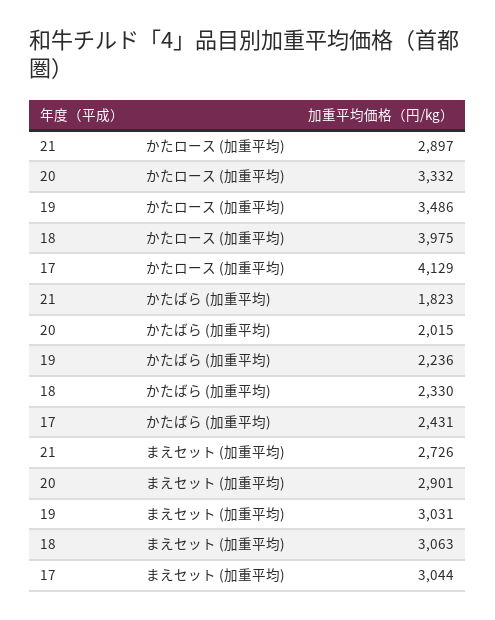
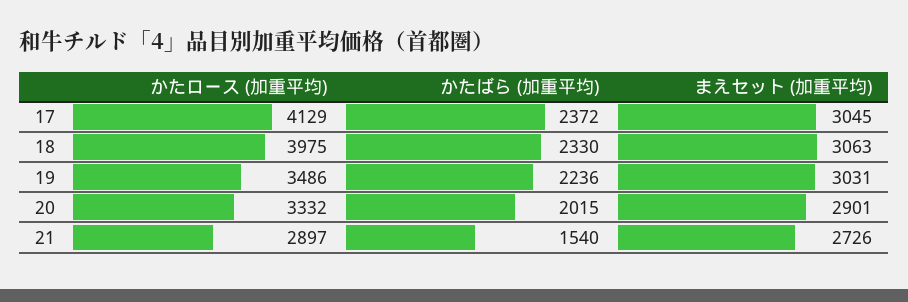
21, かたばら (加重平均): 1823 -> 1540
17, かたばら (加重平均): 2431 -> 2372
17, まえセット (加重平均): 3044 -> 3045

